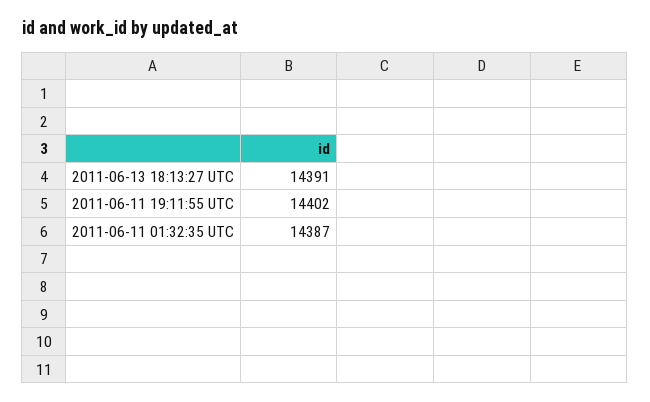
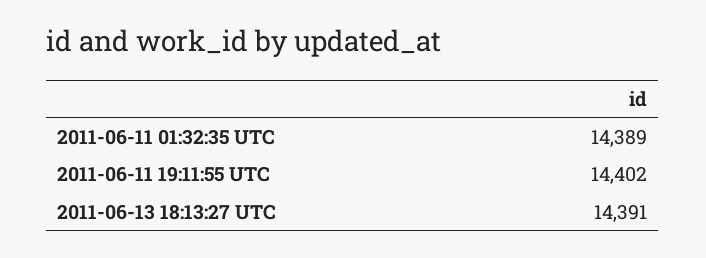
2011-06-11 01:32:35 UTC: 14387 -> 14389

